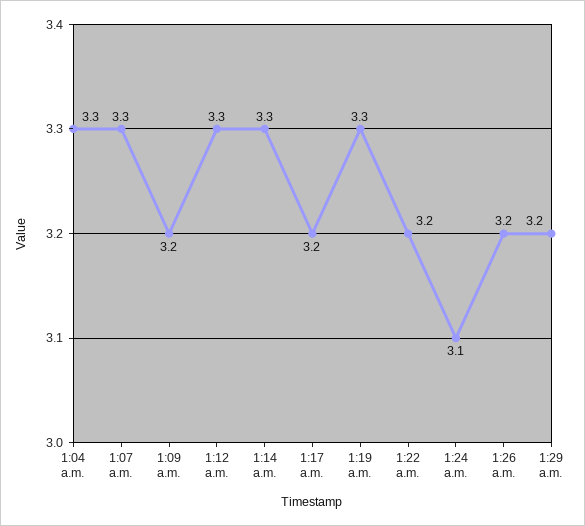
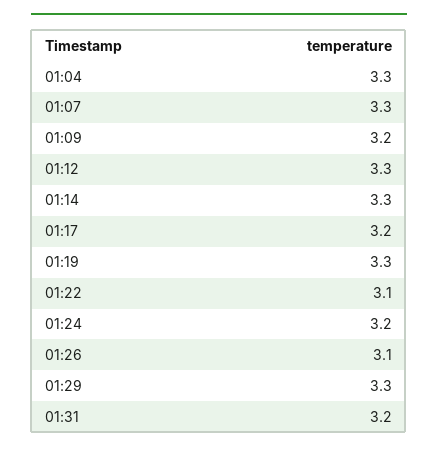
1:22 a.m.: 3.2 -> 3.1
1:24 a.m.: 3.1 -> 3.2
1:26 a.m.: 3.2 -> 3.1
1:29 a.m.: 3.2 -> 3.3
01:31: none -> 3.2

